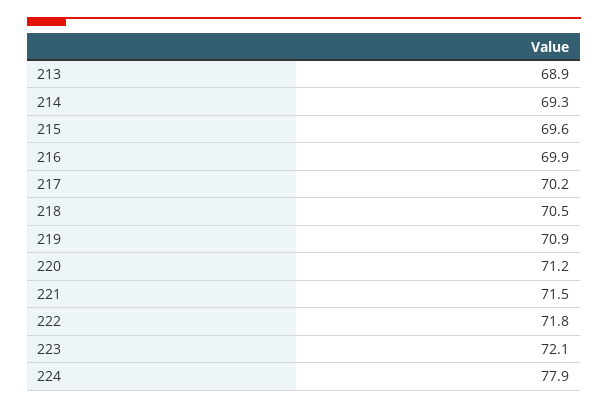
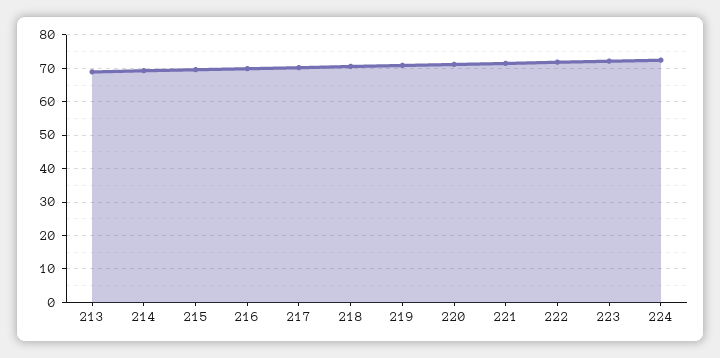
224: 77.9 -> 72

